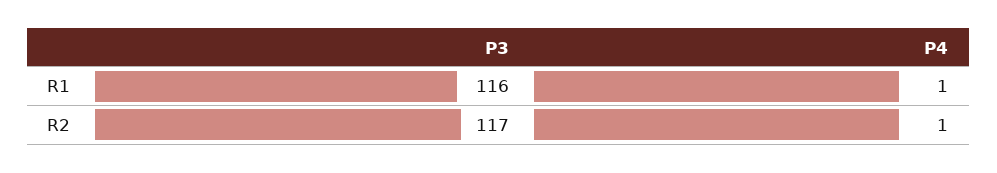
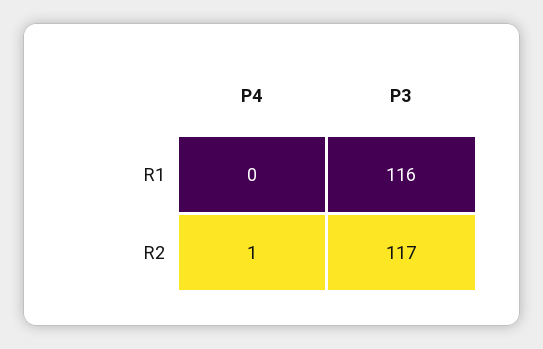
P4, R1: 1 -> 0

